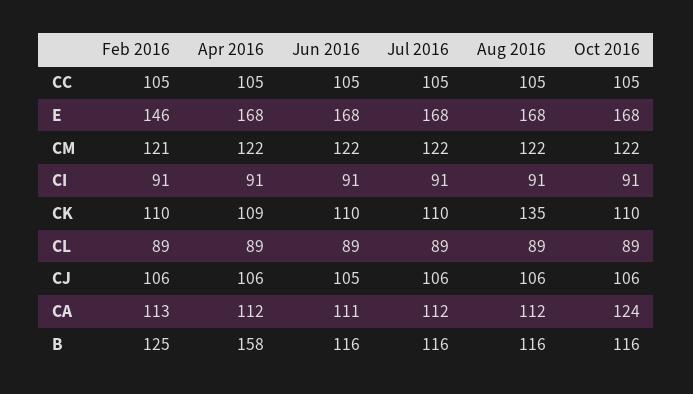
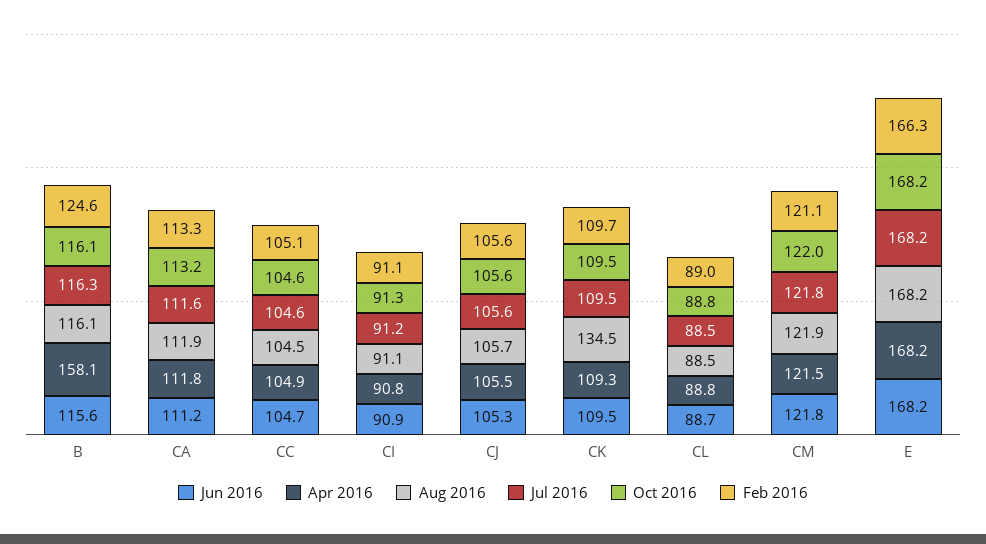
Feb 2016, E: 146 -> 166.3
Oct 2016, CA: 124 -> 113.2

